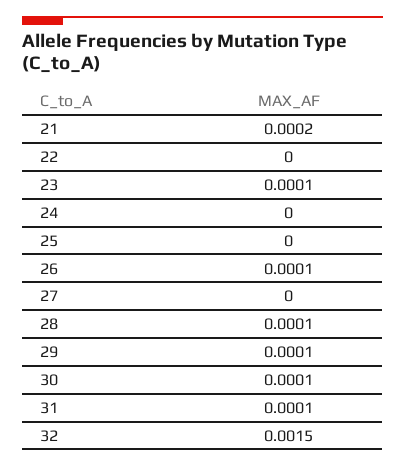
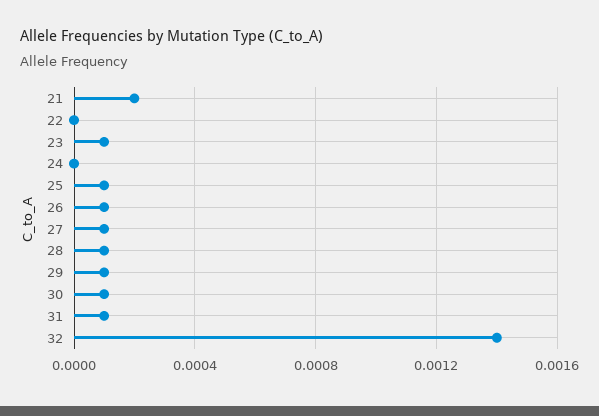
25: 0 -> 0.0001
27: 0 -> 0.0001
32: 0.0015 -> 0.0014

